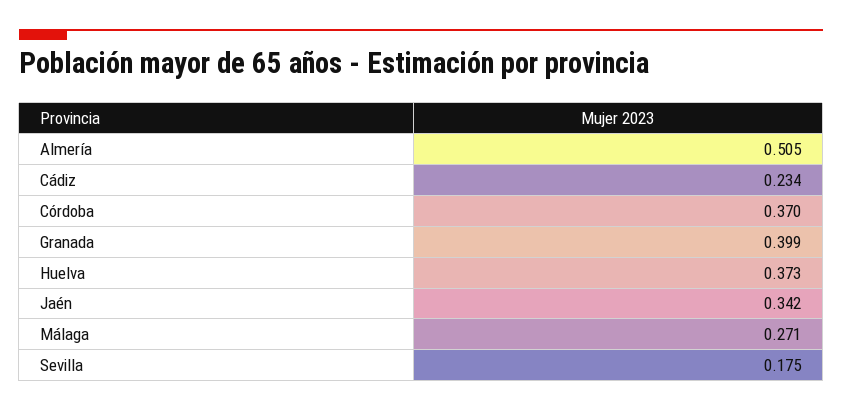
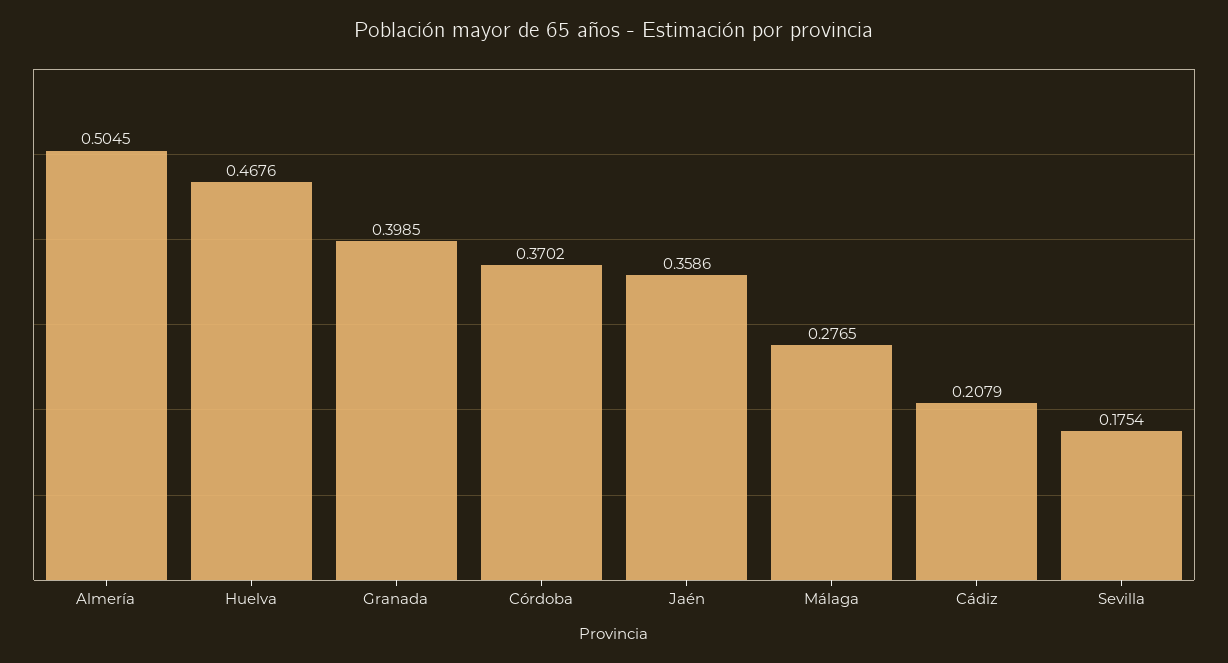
Cádiz: 0.234 -> 0.2079
Huelva: 0.373 -> 0.4676
Jaén: 0.342 -> 0.3586
Málaga: 0.271 -> 0.2765

